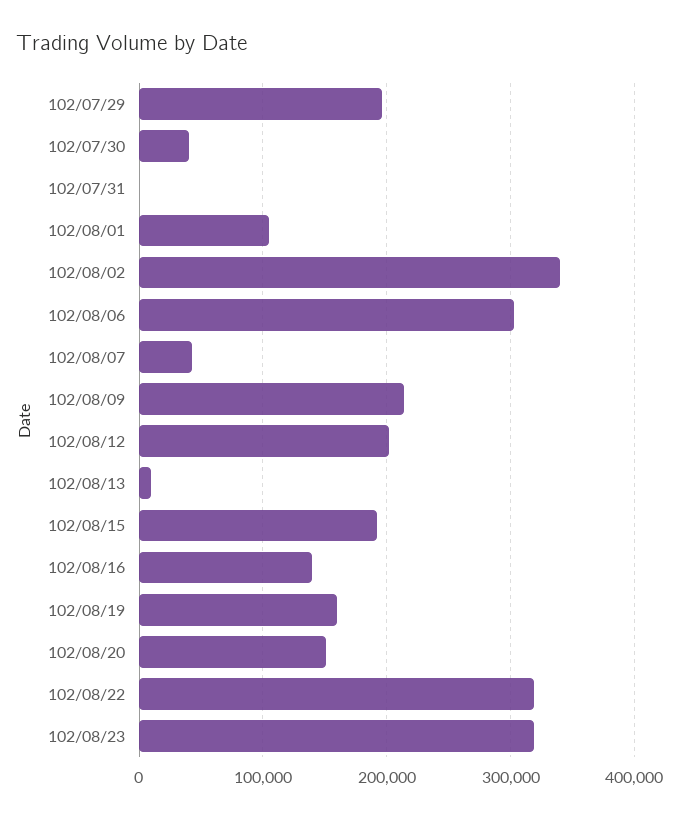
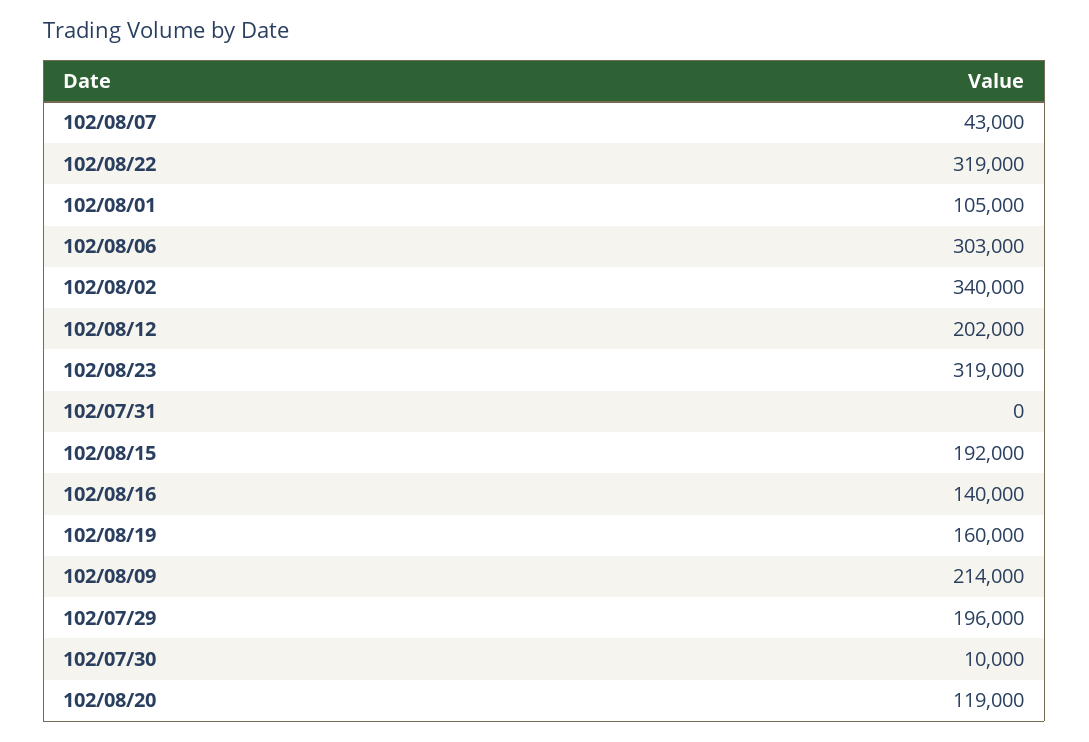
102/07/30: 40000 -> 10000
102/08/13: 10000 -> none
102/08/20: 150000 -> 119000

